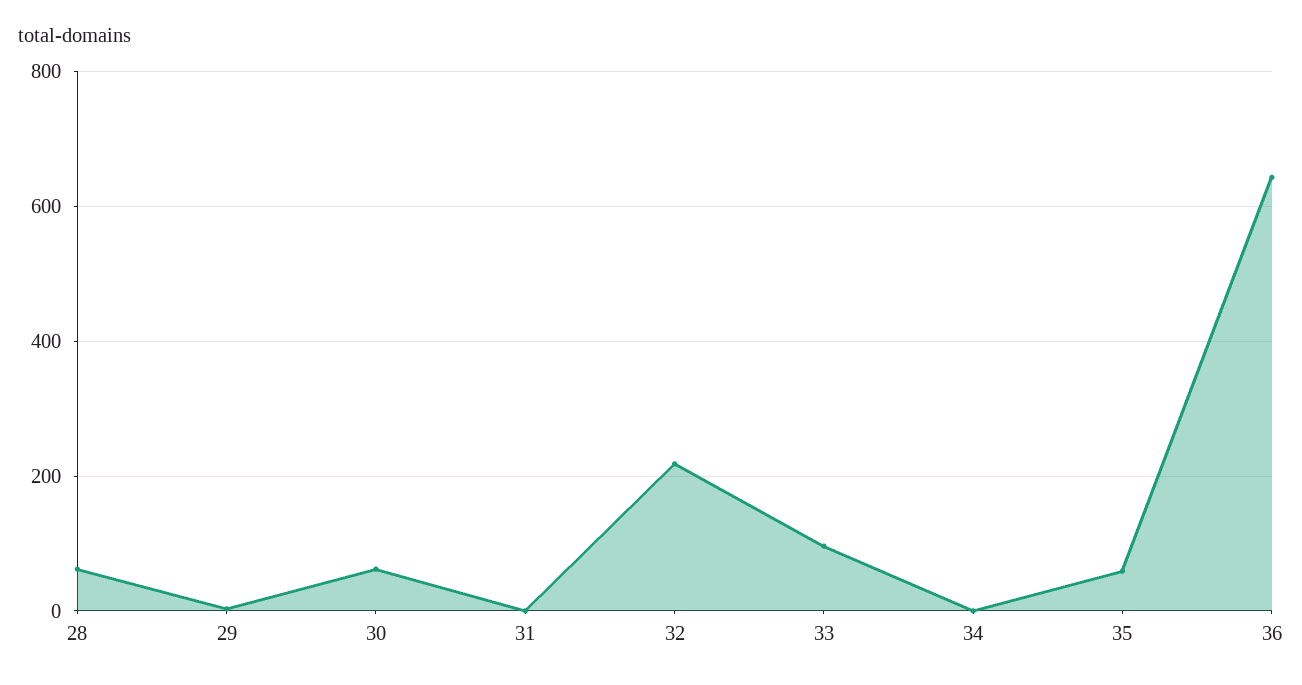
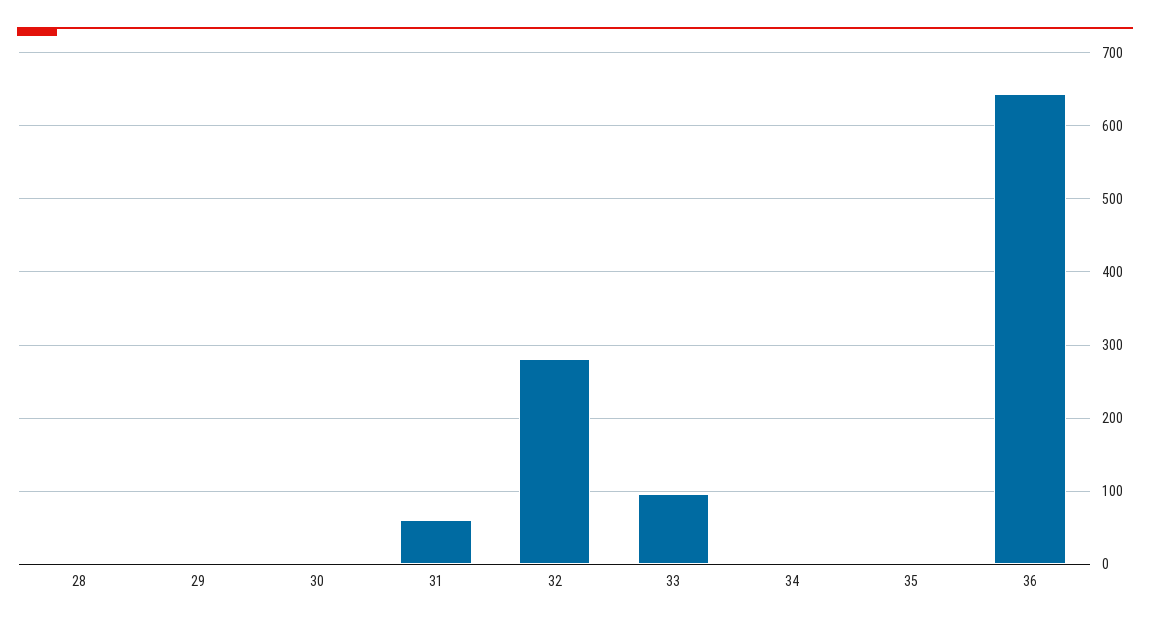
28: 60 -> 0
30: 60 -> 0
31: 0 -> 60
32: 220 -> 280
35: 60 -> 0

